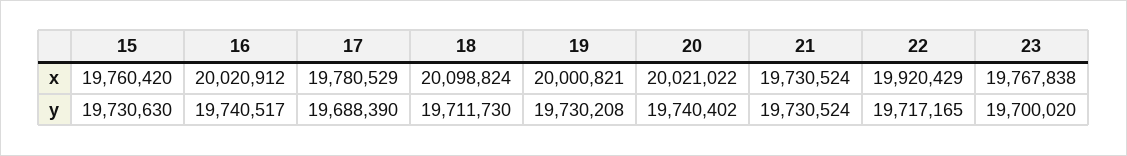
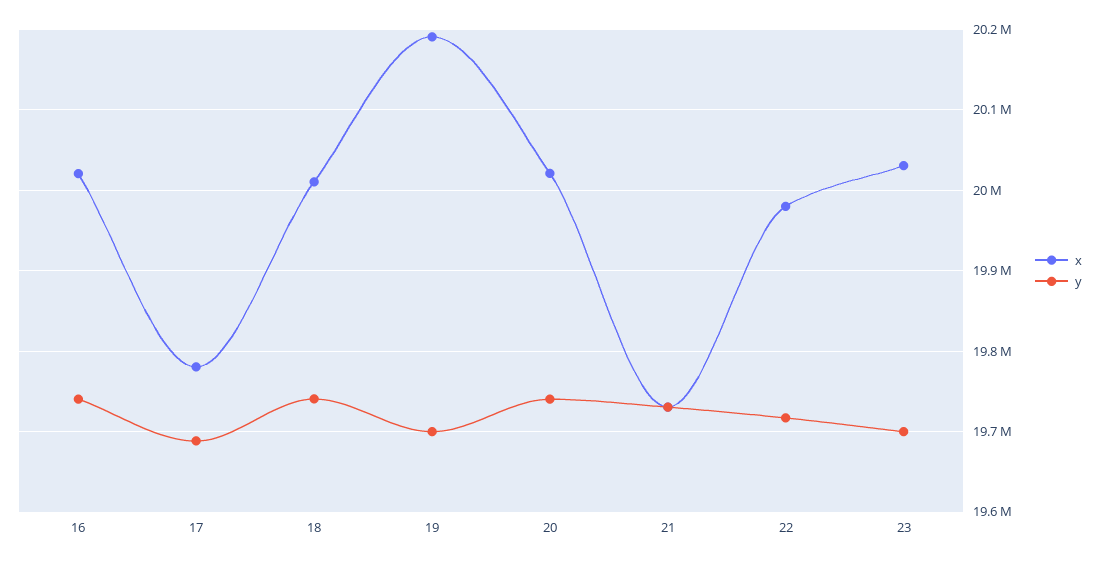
x, 15: 19760420 -> none
x, 18: 20098824 -> 20010000
x, 19: 20000821 -> 20190000
x, 22: 19920429 -> 19980000
x, 23: 19767838 -> 20030000
y, 15: 19730630 -> none
y, 18: 19711730 -> 19740000
y, 19: 19730208 -> 19700000

